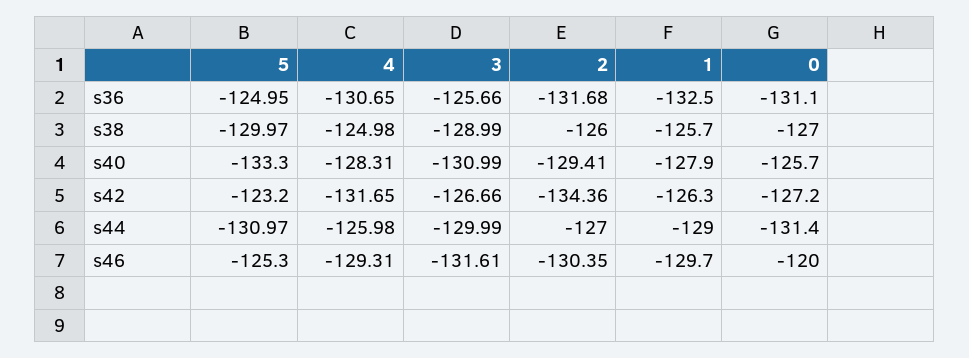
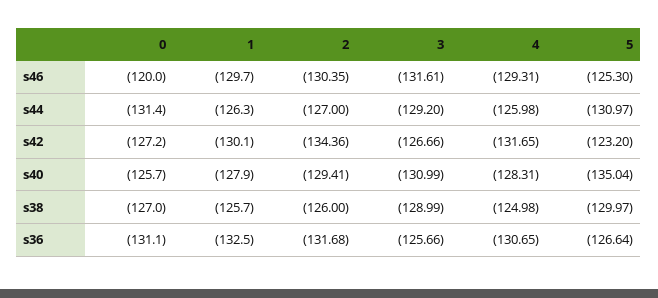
5, s36: -124.95 -> -126.64
5, s40: -133.3 -> -135.04
1, s42: -126.3 -> -130.1
3, s44: -129.99 -> -129.2
1, s44: -129 -> -126.3

